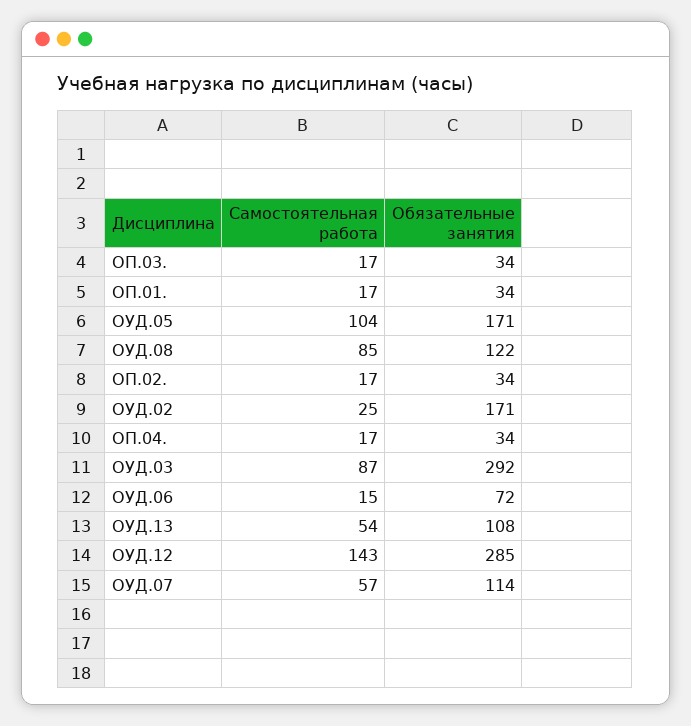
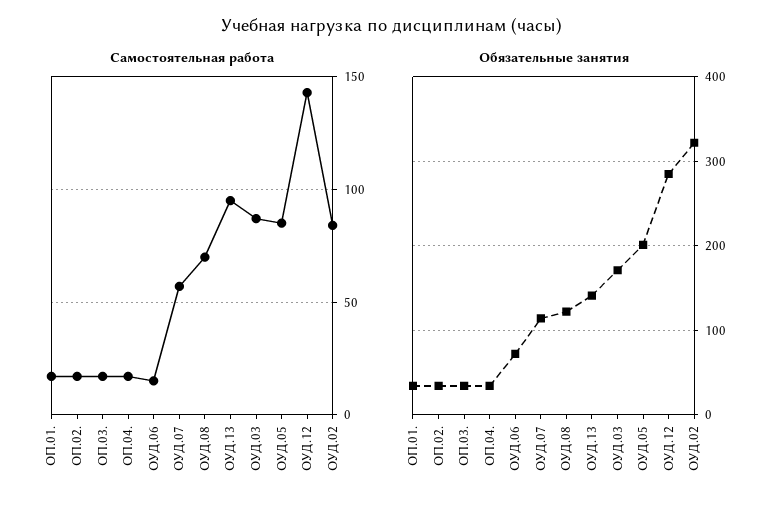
Самостоятельная работа, ОУД.05: 104 -> 85
Обязательные занятия, ОУД.05: 171 -> 200
Самостоятельная работа, ОУД.08: 85 -> 70
Самостоятельная работа, ОУД.02: 25 -> 85
Обязательные занятия, ОУД.02: 171 -> 320
Обязательные занятия, ОУД.03: 292 -> 170
Самостоятельная работа, ОУД.13: 54 -> 95
Обязательные занятия, ОУД.13: 108 -> 140

